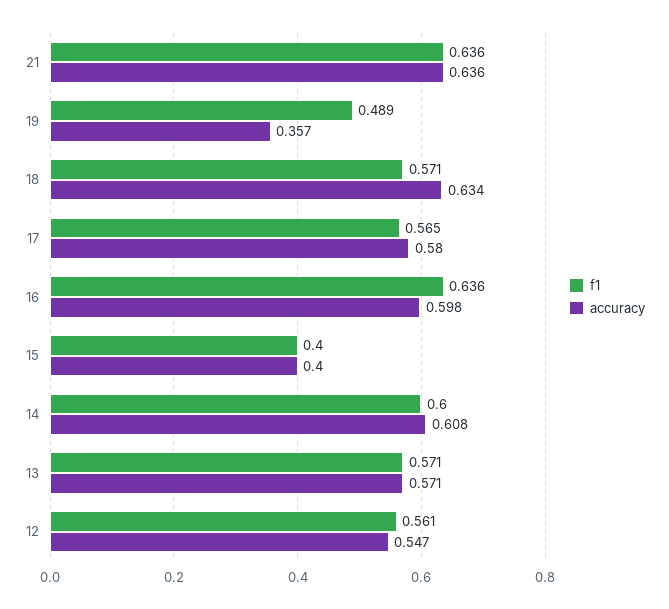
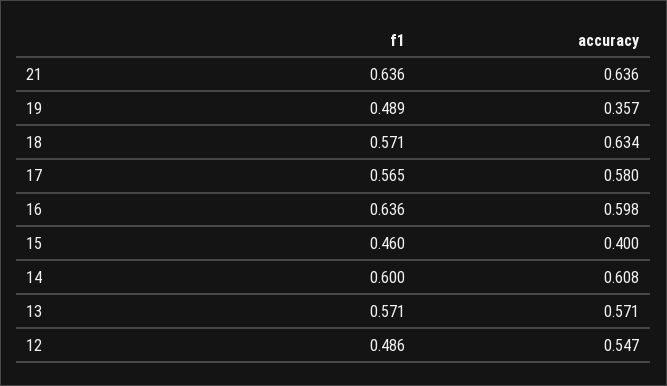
f1, 15: 0.4 -> 0.46
f1, 12: 0.561 -> 0.486

